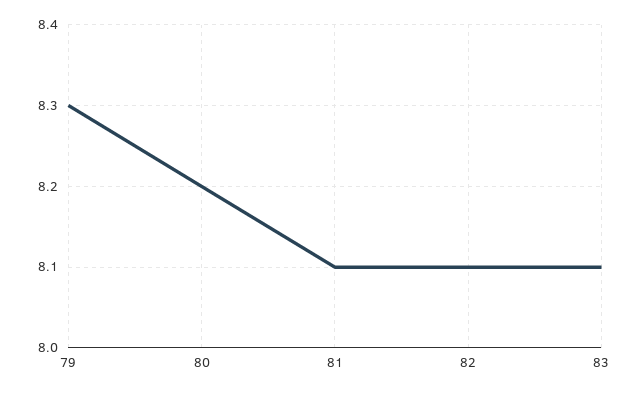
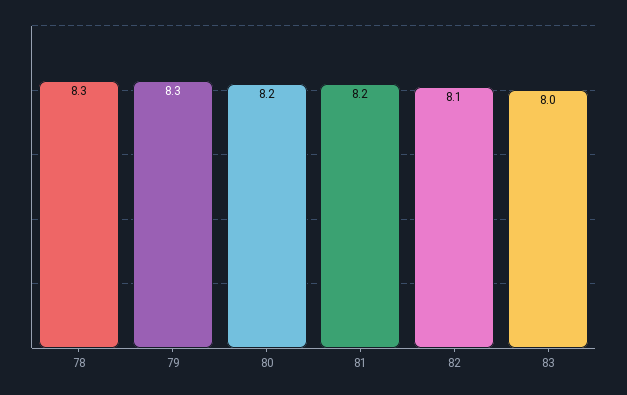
81: 8.1 -> 8.2
83: 8.1 -> 8
78: none -> 8.3

